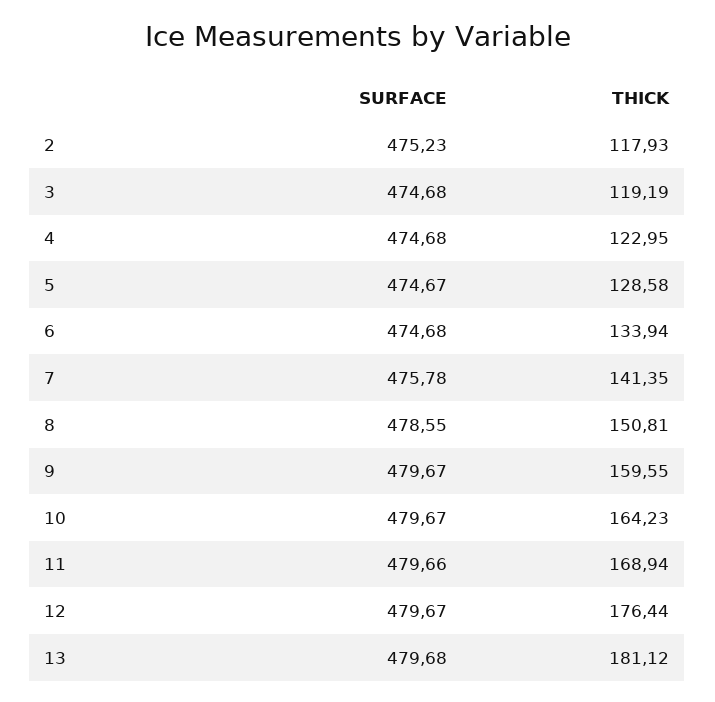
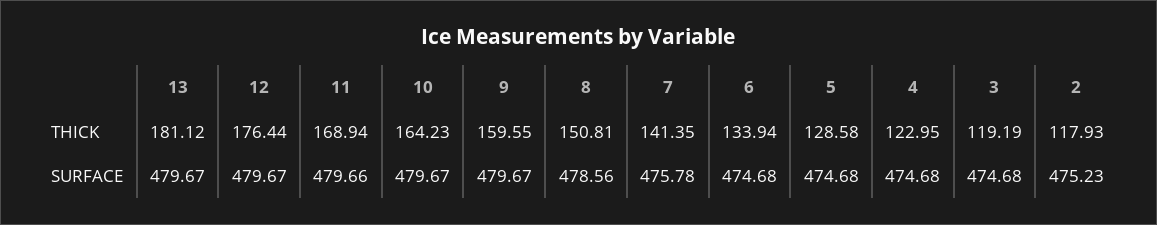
SURFACE, 5: 474.67 -> 474.68
SURFACE, 8: 478.55 -> 478.56
SURFACE, 13: 479.68 -> 479.67

